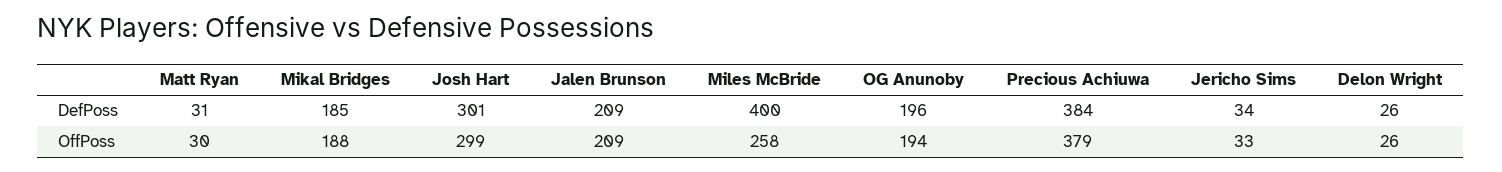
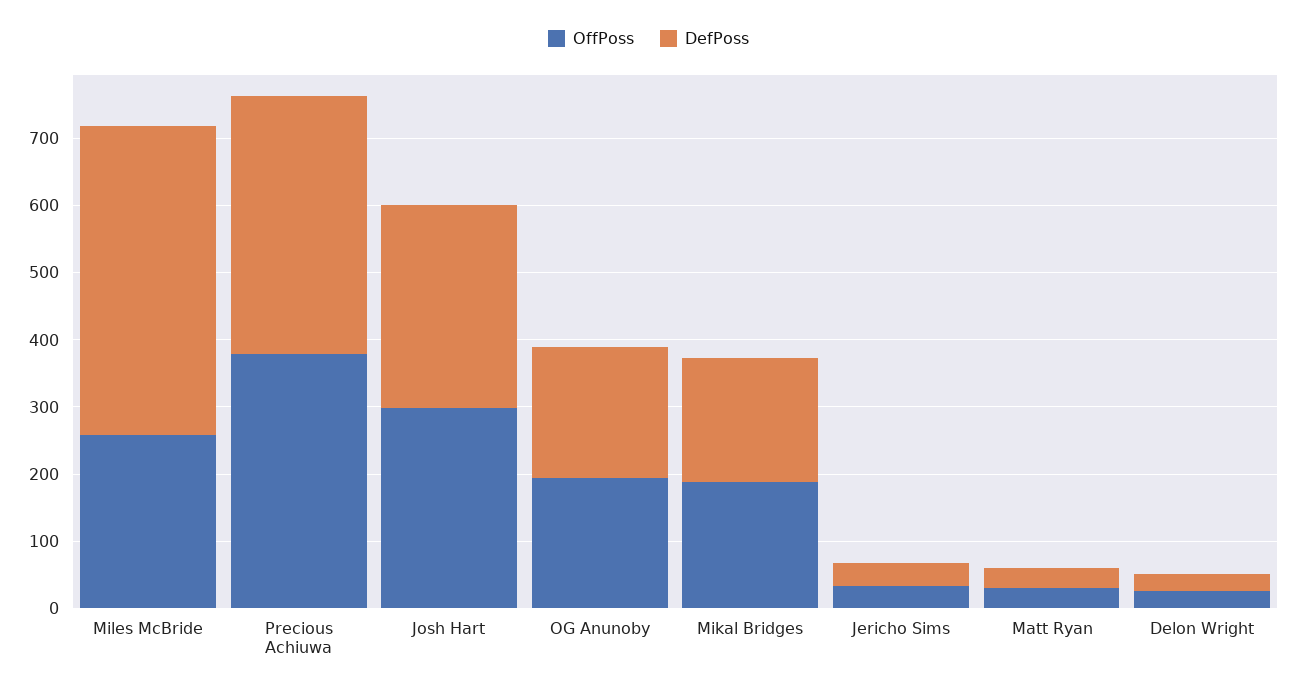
DefPoss, Jalen Brunson: 209 -> none
DefPoss, Miles McBride: 400 -> 460
OffPoss, Jalen Brunson: 209 -> none

